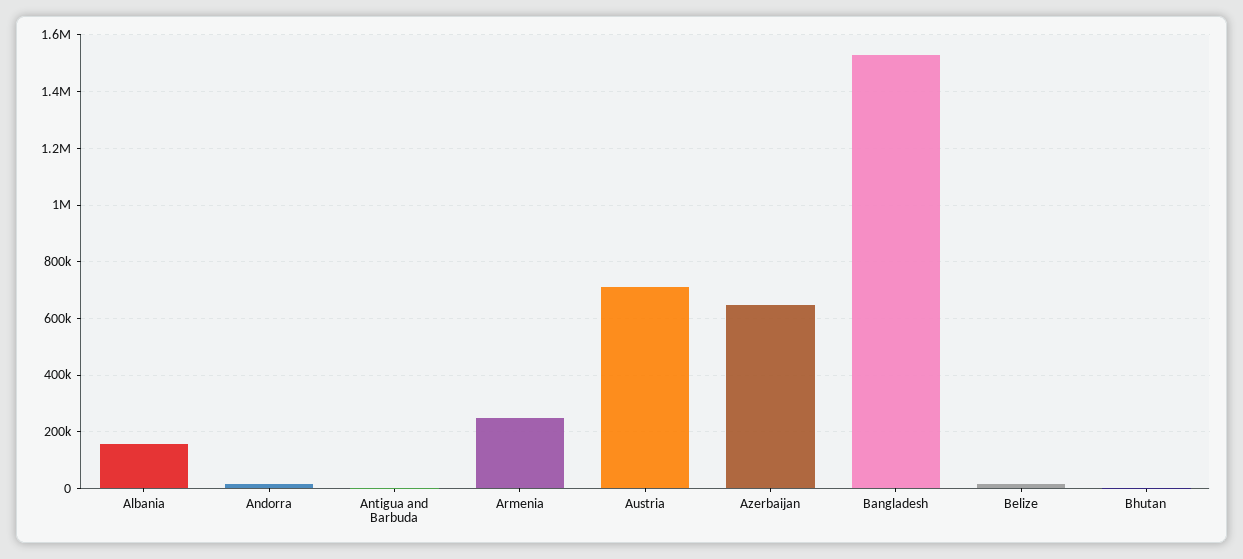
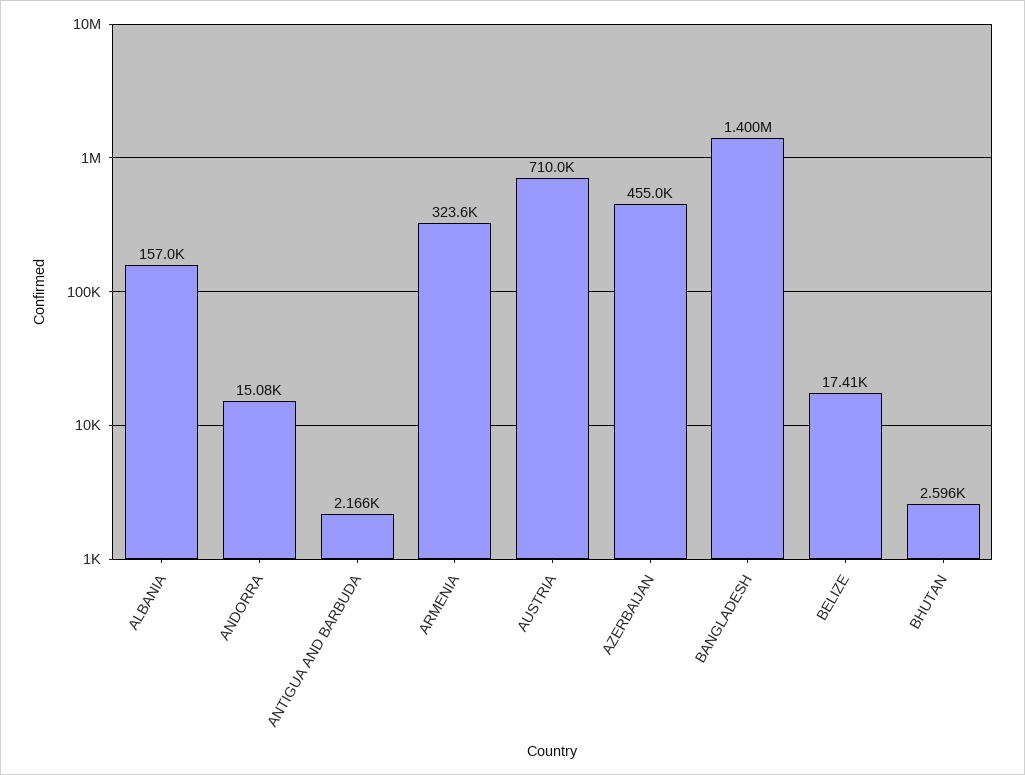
Armenia: 250000 -> 323600
Azerbaijan: 650000 -> 455000
Bangladesh: 1525000 -> 1400000

